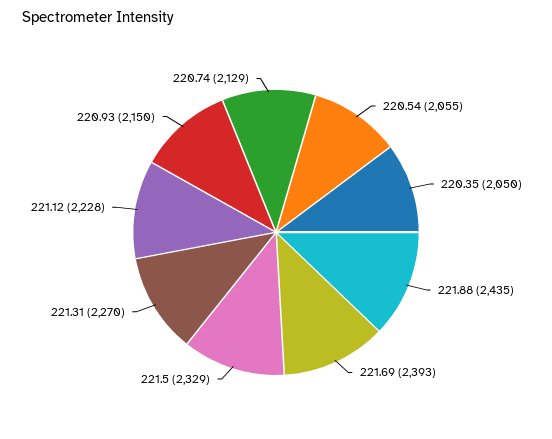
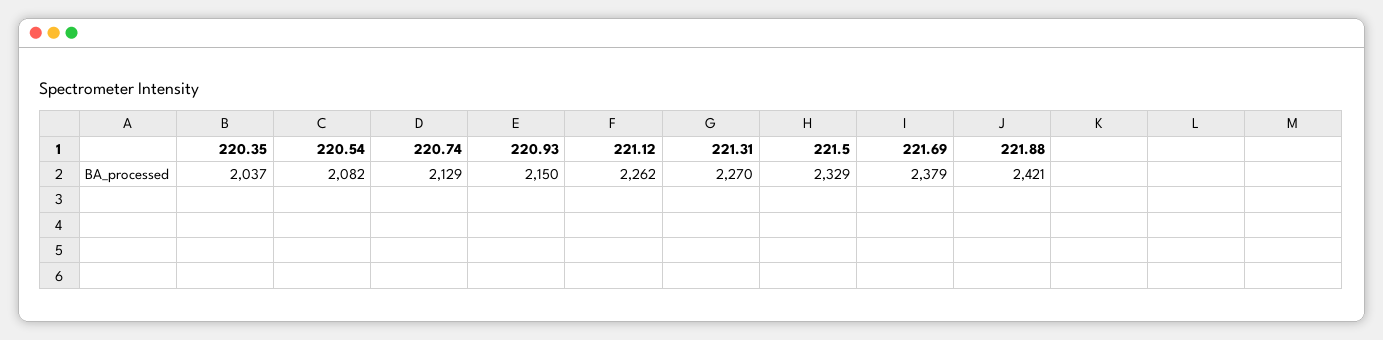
220.54: 2055 -> 2082
220.35: 2050 -> 2037
221.88: 2435 -> 2421
221.69: 2393 -> 2379
221.12: 2228 -> 2262

